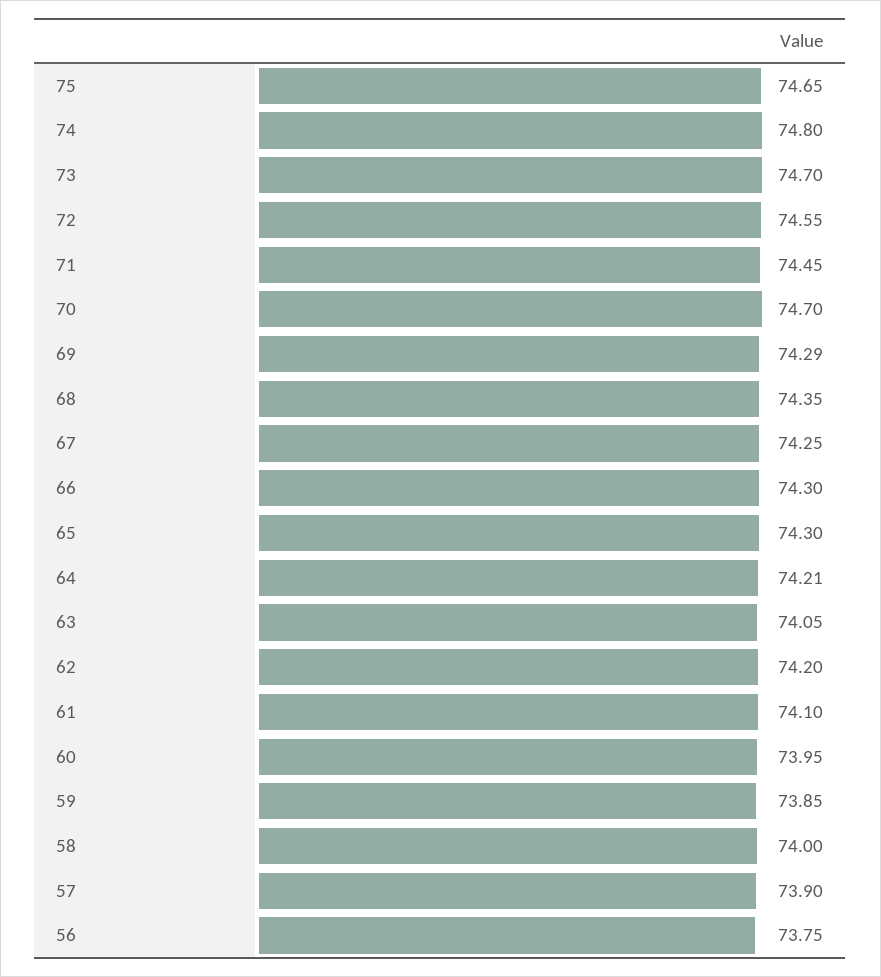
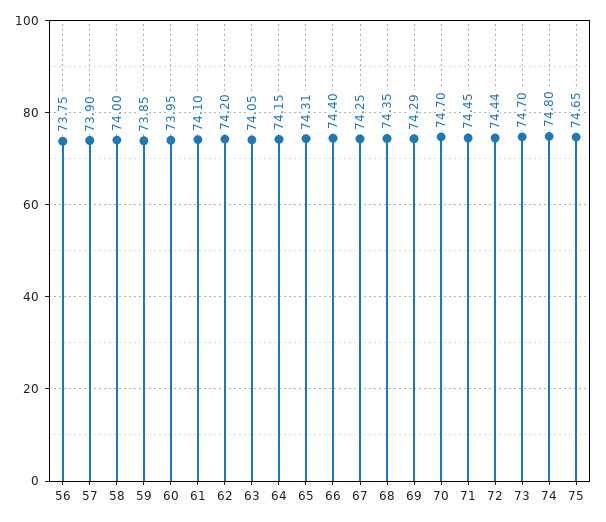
72: 74.55 -> 74.44
66: 74.3 -> 74.4
65: 74.3 -> 74.31
64: 74.21 -> 74.15

